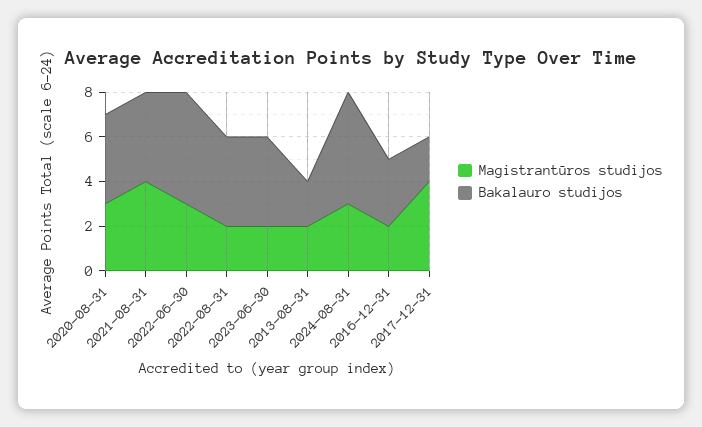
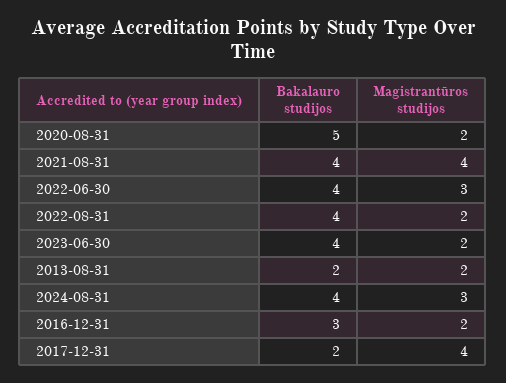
Magistrantūros studijos, 2020-08-31: 3 -> 2
Bakalauro studijos, 2020-08-31: 4 -> 5
Bakalauro studijos, 2022-06-30: 5 -> 4
Bakalauro studijos, 2024-08-31: 5 -> 4

